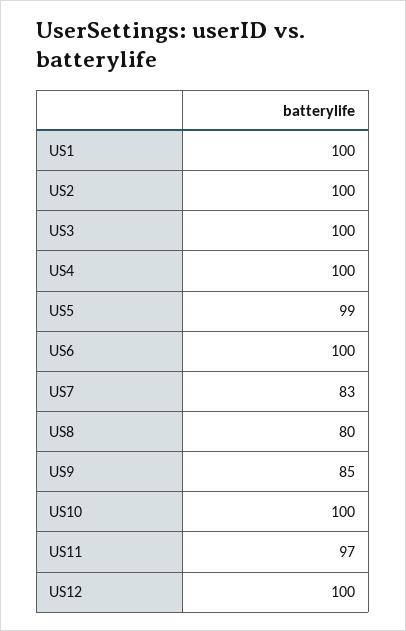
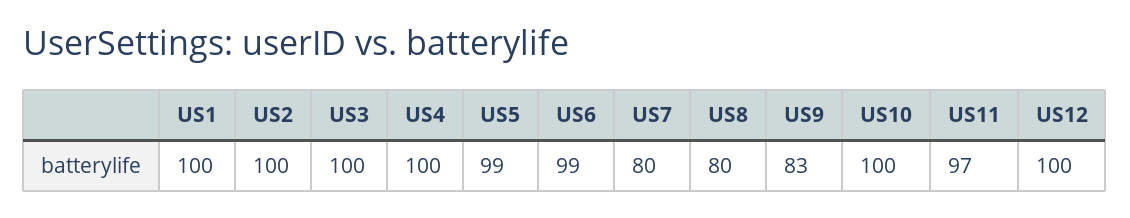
US6: 100 -> 99
US7: 83 -> 80
US9: 85 -> 83

